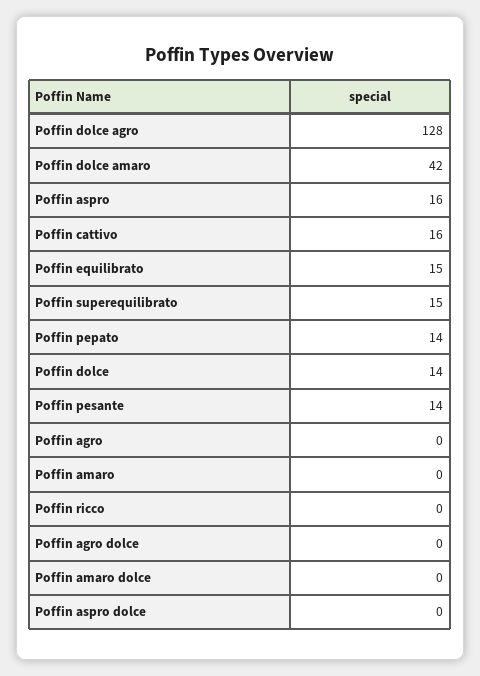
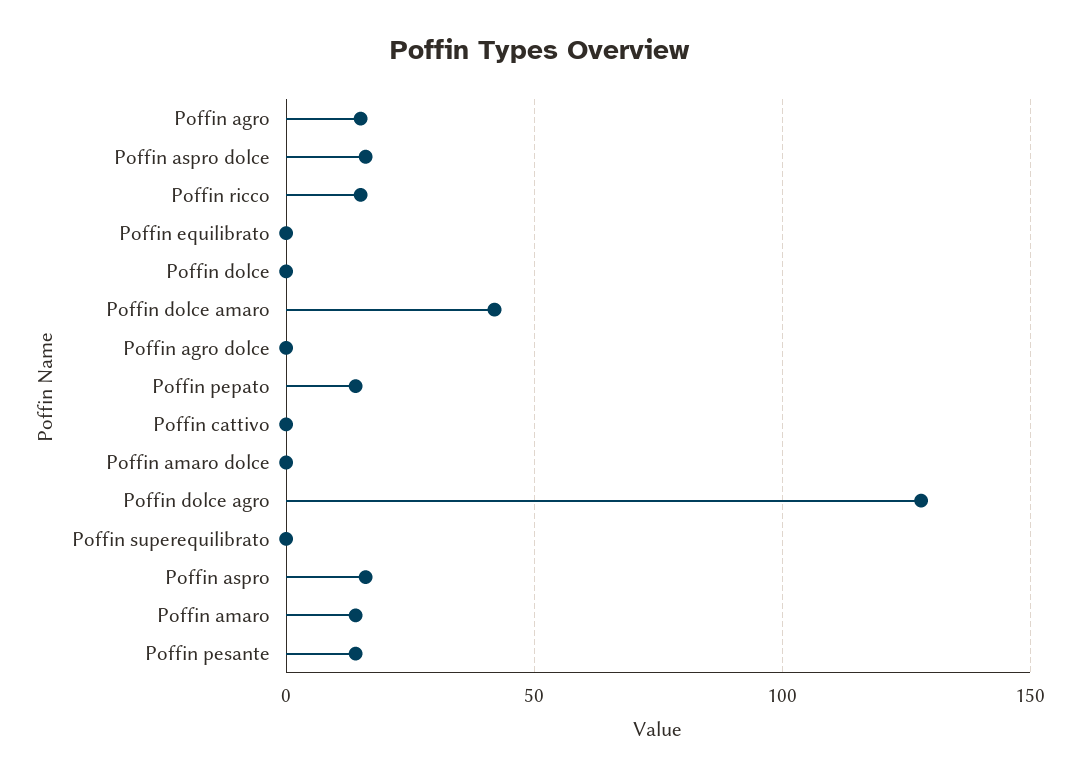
Poffin cattivo: 16 -> 0
Poffin equilibrato: 15 -> 0
Poffin superequilibrato: 15 -> 0
Poffin dolce: 14 -> 0
Poffin agro: 0 -> 15
Poffin amaro: 0 -> 15
Poffin ricco: 0 -> 15
Poffin aspro dolce: 0 -> 15

